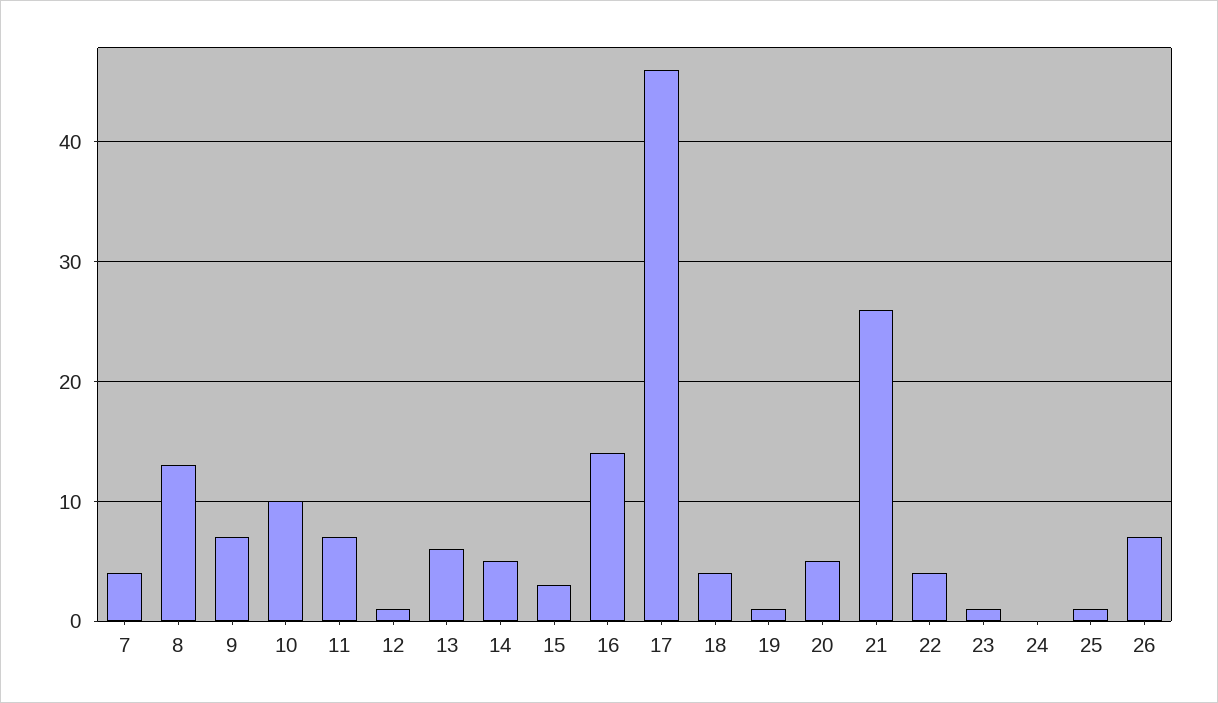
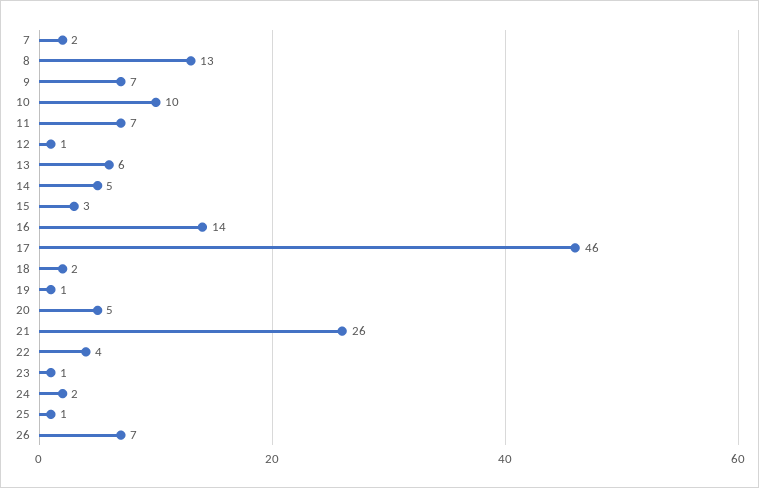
7: 4 -> 2
18: 4 -> 2
24: 0 -> 2

